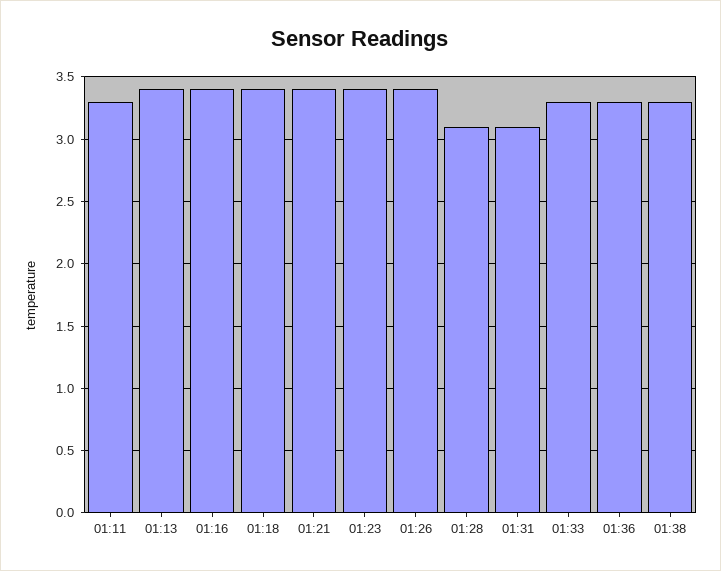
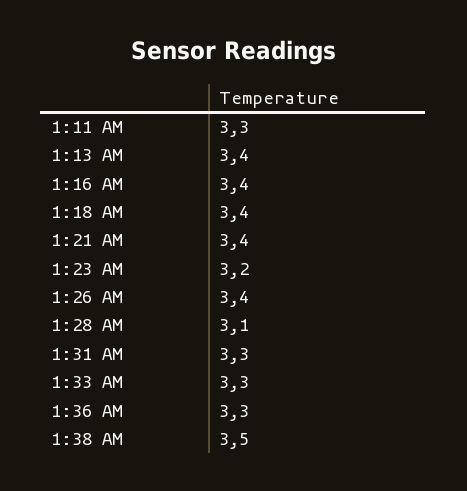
01:23: 3.4 -> 3.2
01:31: 3.1 -> 3.3
01:38: 3.3 -> 3.5

